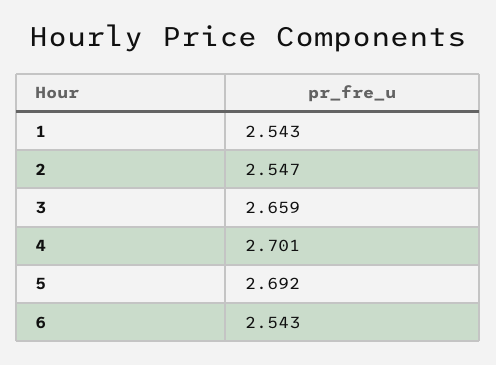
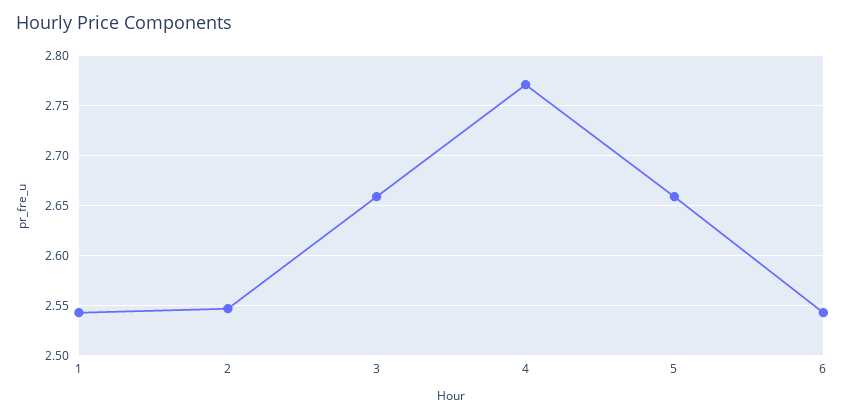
4: 2.701 -> 2.77
5: 2.692 -> 2.66

